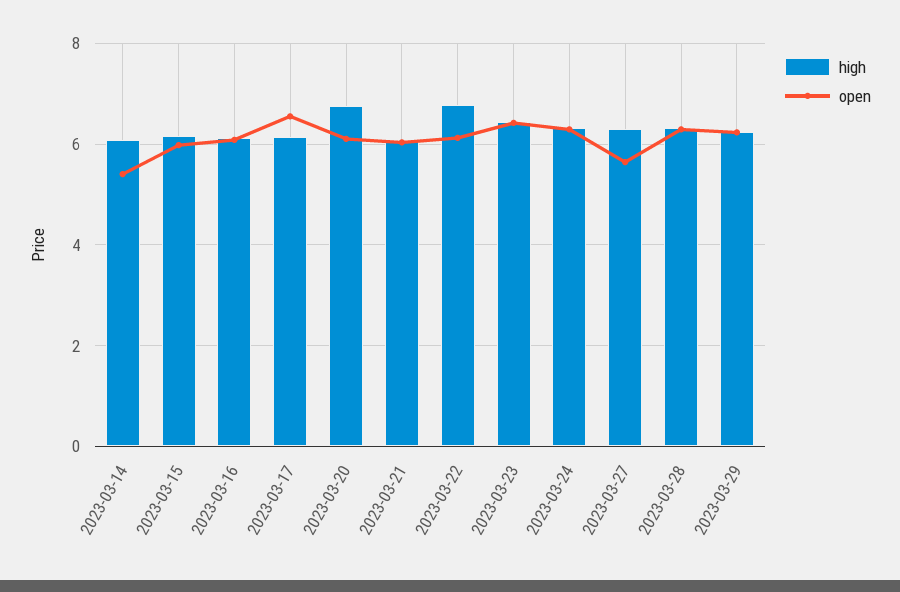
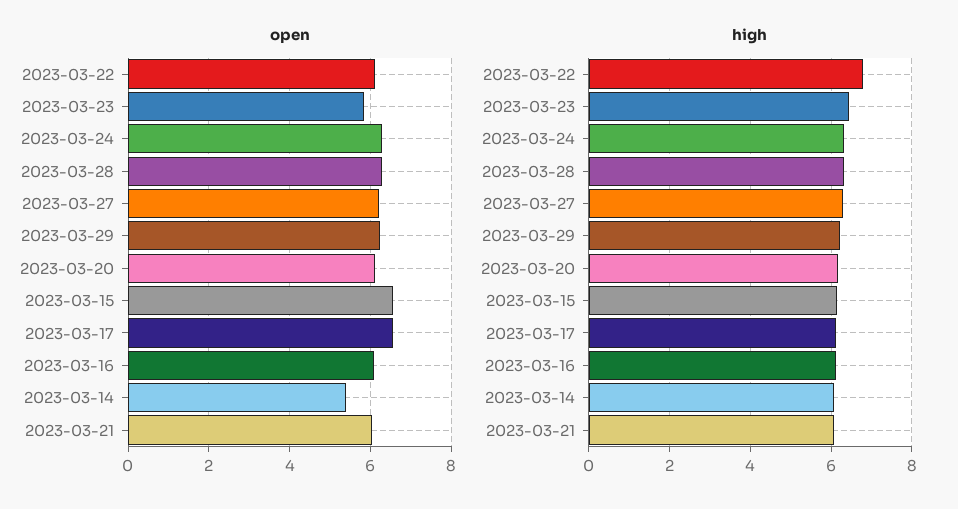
open, 2023-03-15: 6 -> 6.6
high, 2023-03-20: 6.8 -> 6.2
open, 2023-03-23: 6.4 -> 5.8
open, 2023-03-27: 5.6 -> 6.2

